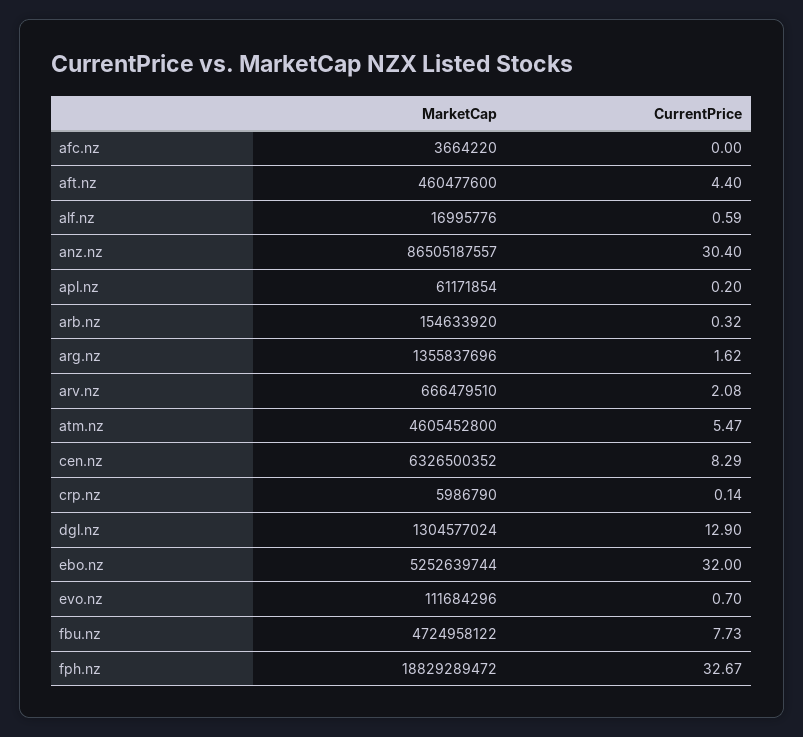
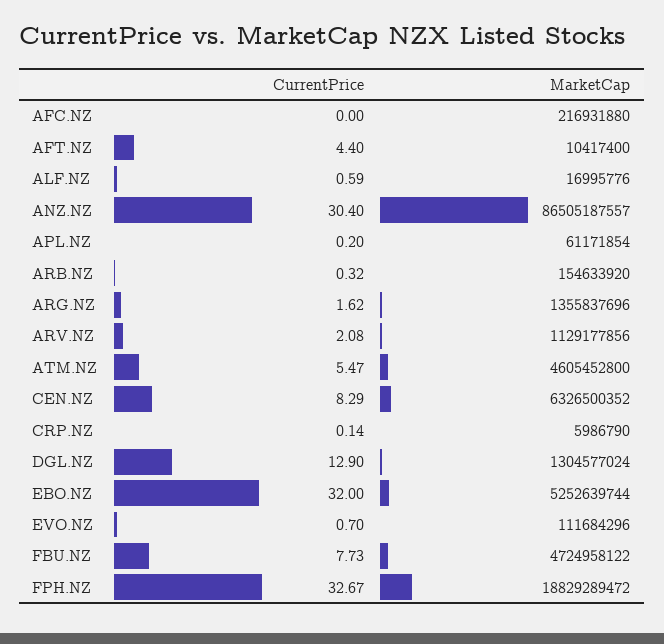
MarketCap, afc.nz: 3664220 -> 216931880
MarketCap, aft.nz: 460477600 -> 10417400
MarketCap, arv.nz: 666479510 -> 1129177856

